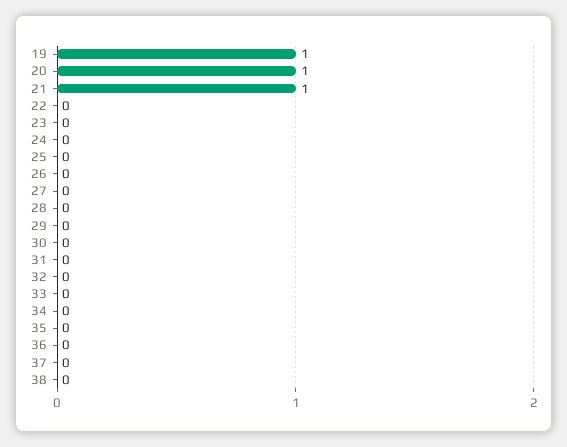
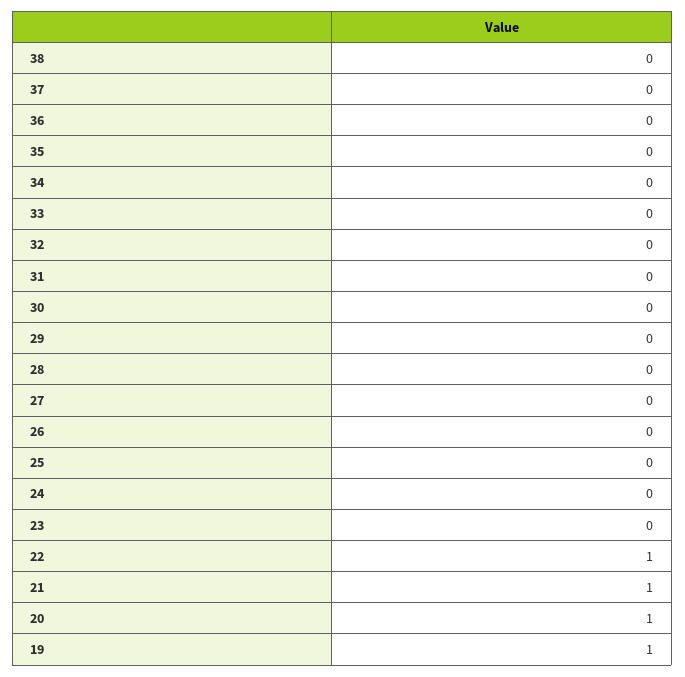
22: 0 -> 1

